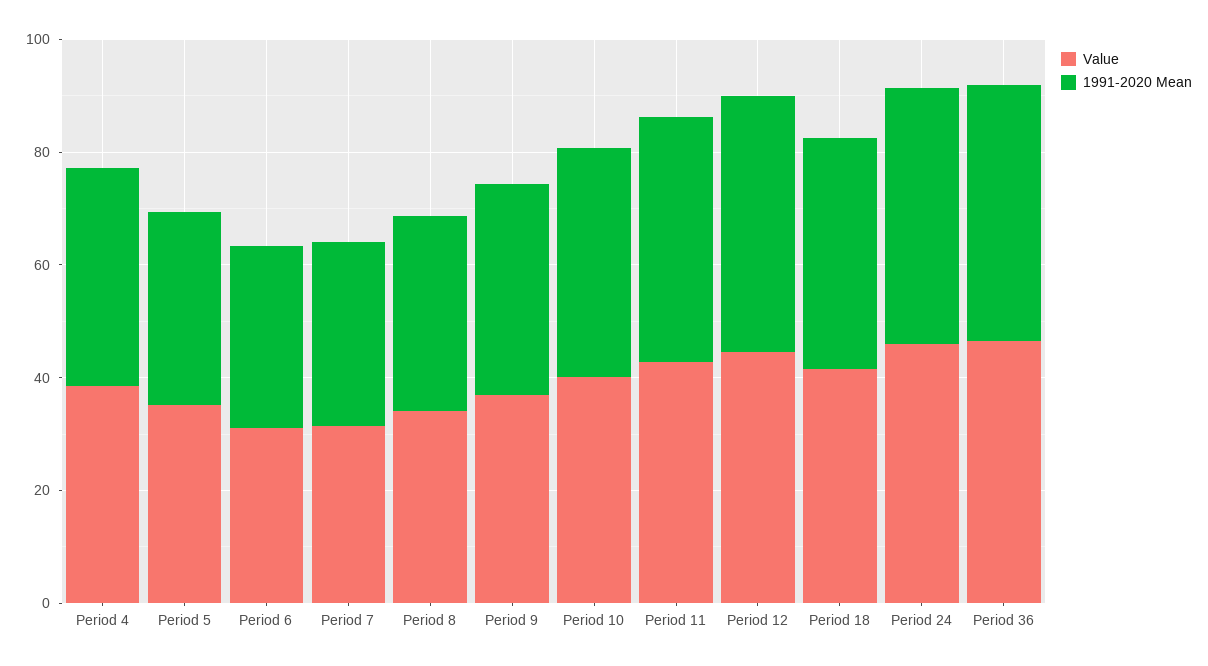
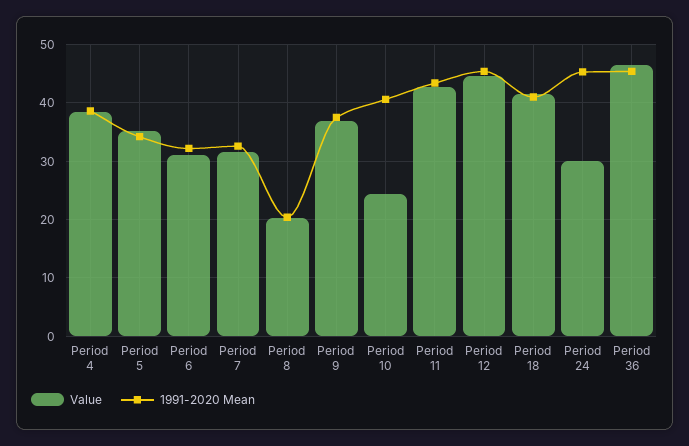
Value, Period 8: 35 -> 20
1991-2020 Mean, Period 8: 35 -> 20
Value, Period 10: 40 -> 24
Value, Period 24: 45 -> 30

